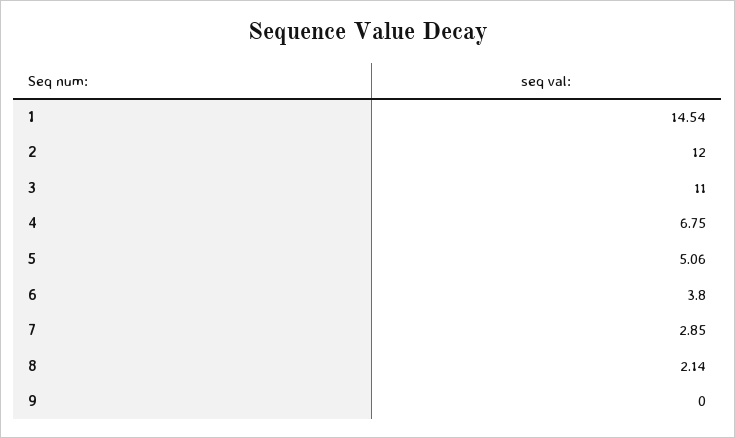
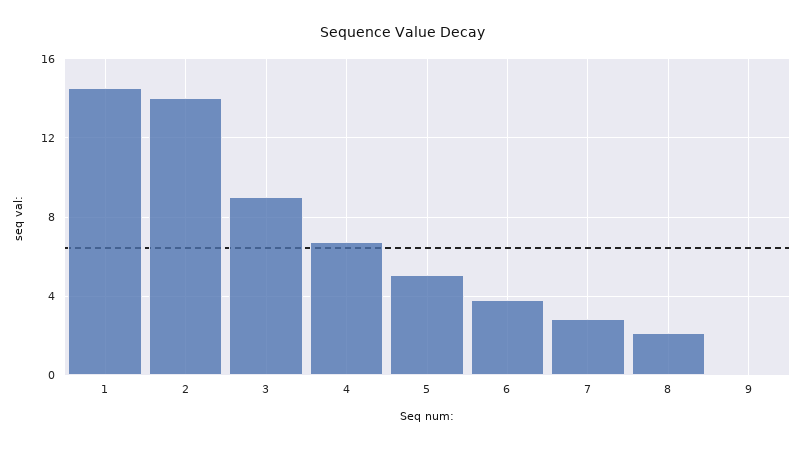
2: 12 -> 14
3: 11 -> 9

